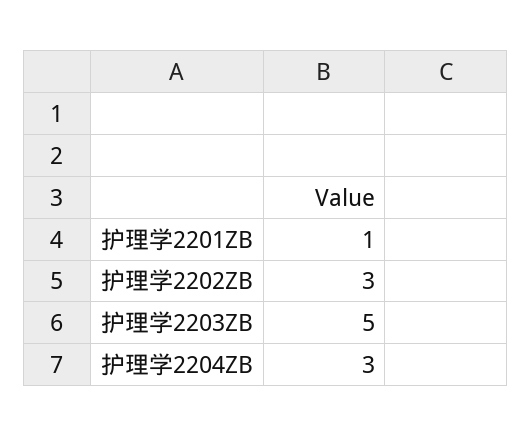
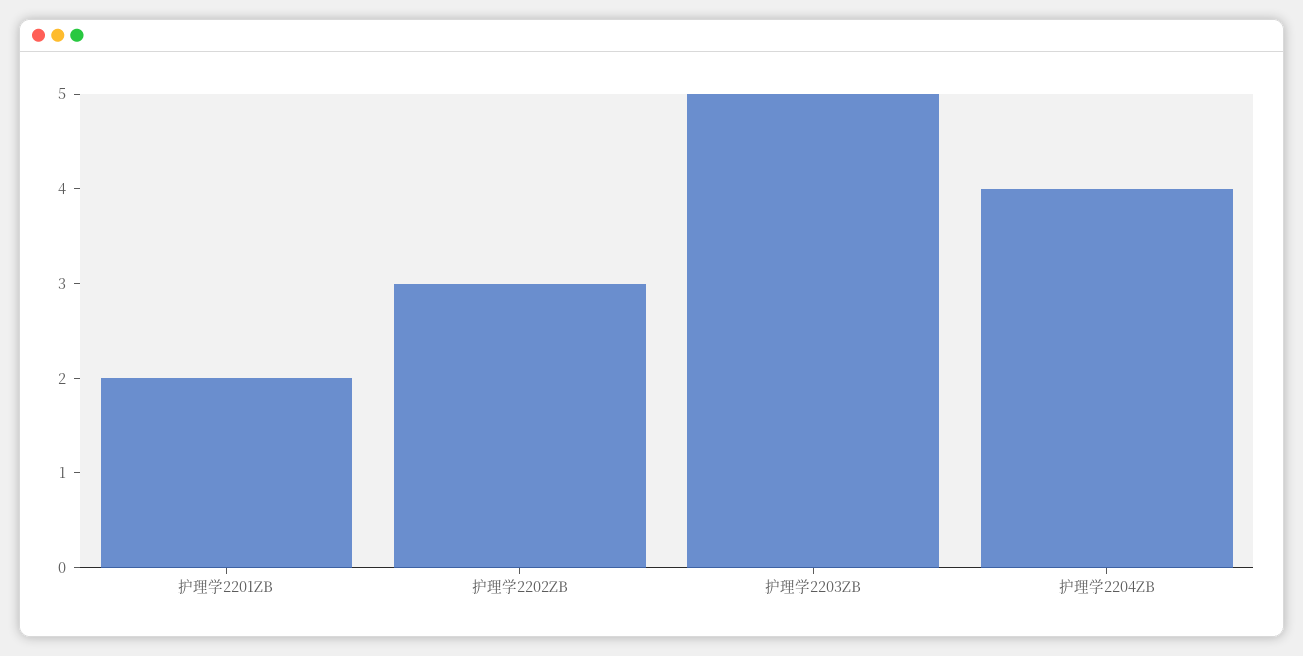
护理学2201ZB: 1 -> 2
护理学2204ZB: 3 -> 4

